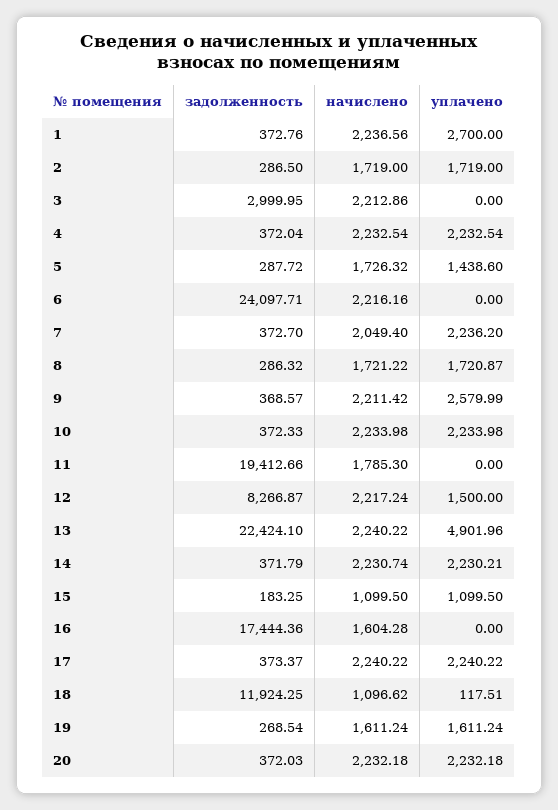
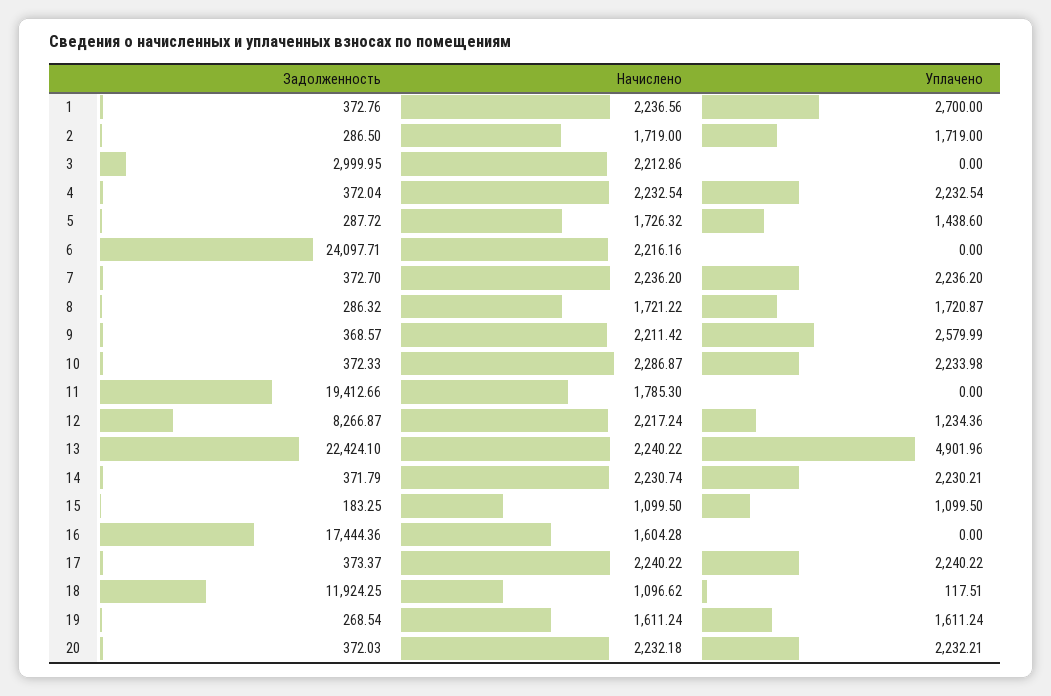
начислено, 7: 2049.4 -> 2236.2
начислено, 10: 2233.98 -> 2286.87
уплачено, 12: 1500 -> 1234.36
уплачено, 20: 2232.18 -> 2232.21

